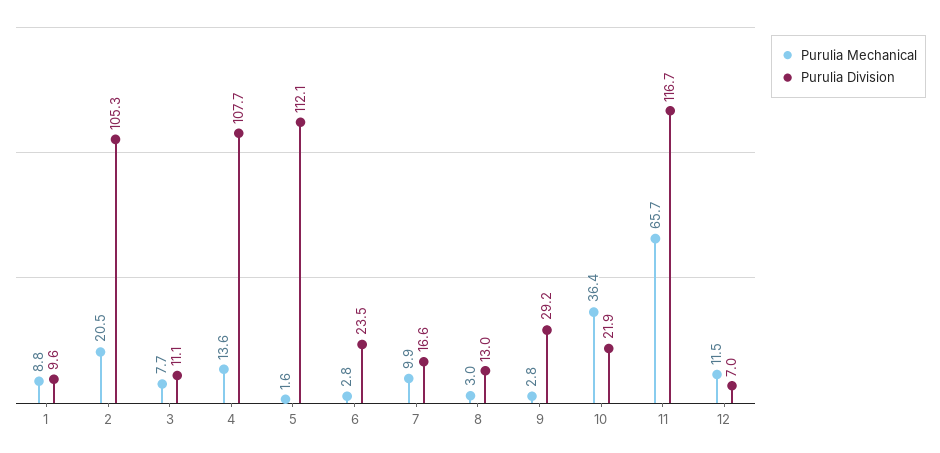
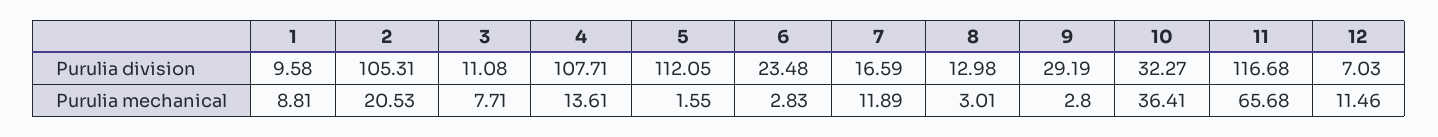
Purulia Mechanical, 7: 9.9 -> 11.89
Purulia Division, 10: 21.9 -> 32.27

